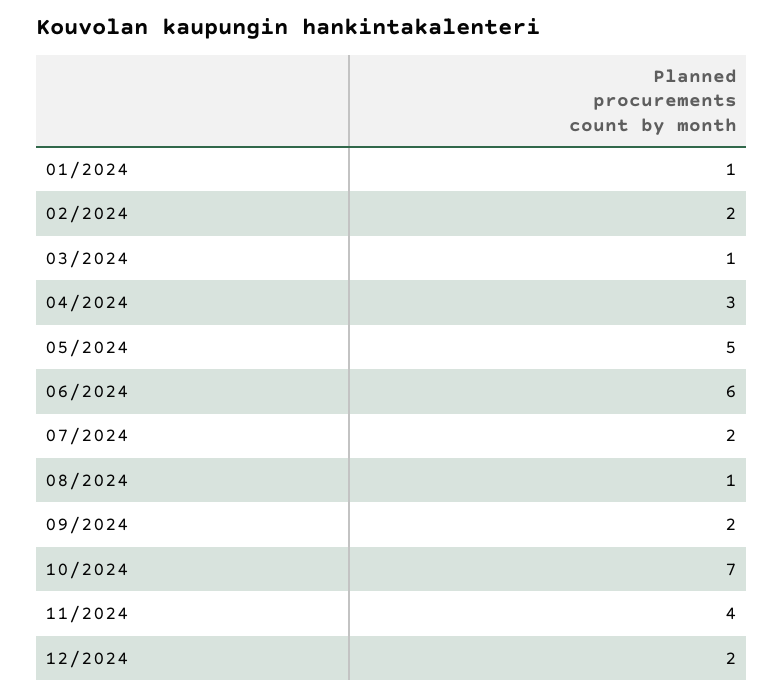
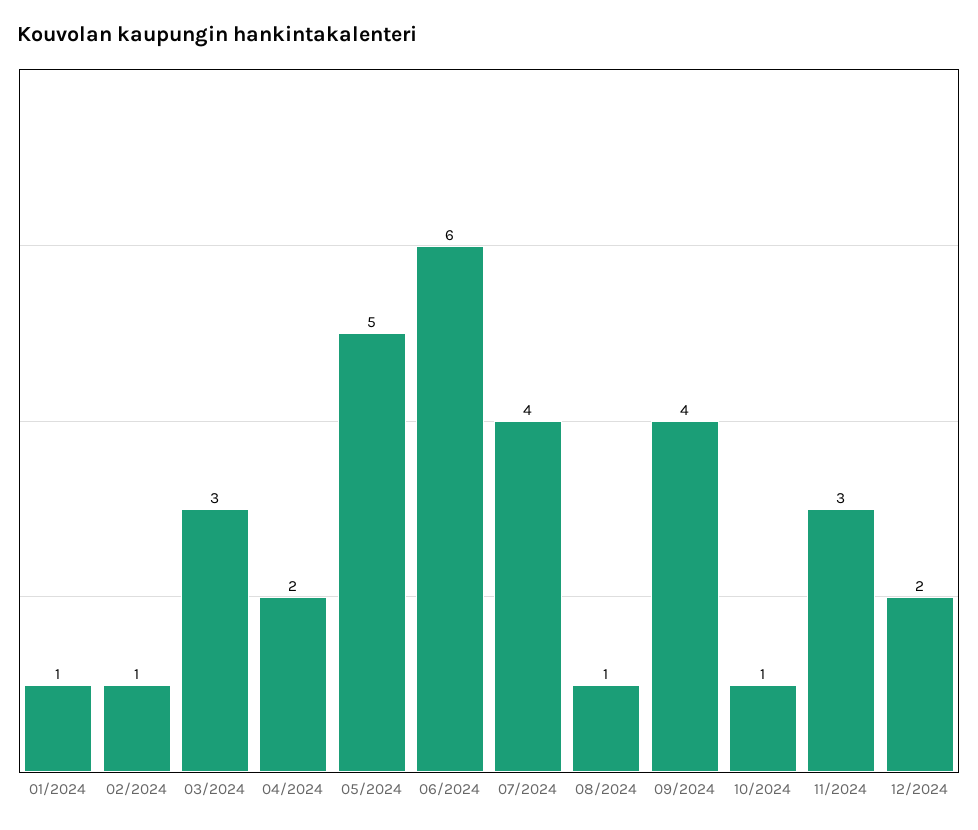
02/2024: 2 -> 1
03/2024: 1 -> 3
04/2024: 3 -> 2
07/2024: 2 -> 4
09/2024: 2 -> 4
10/2024: 7 -> 1
11/2024: 4 -> 3

